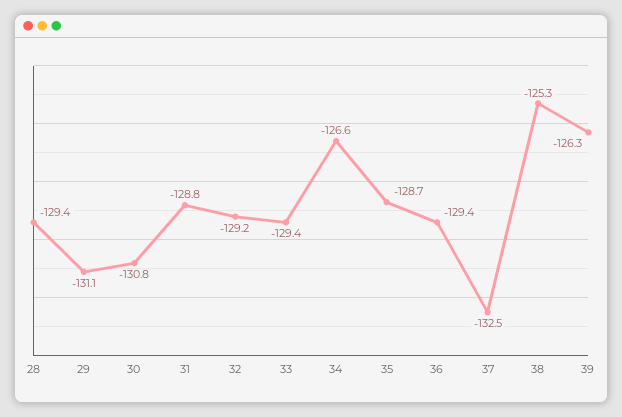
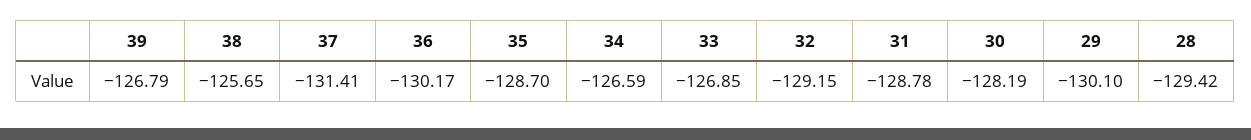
29: -131.1 -> -130.1
30: -130.8 -> -128.19
33: -129.4 -> -126.85
36: -129.4 -> -130.17
37: -132.5 -> -131.41
38: -125.3 -> -125.65
39: -126.3 -> -126.79

